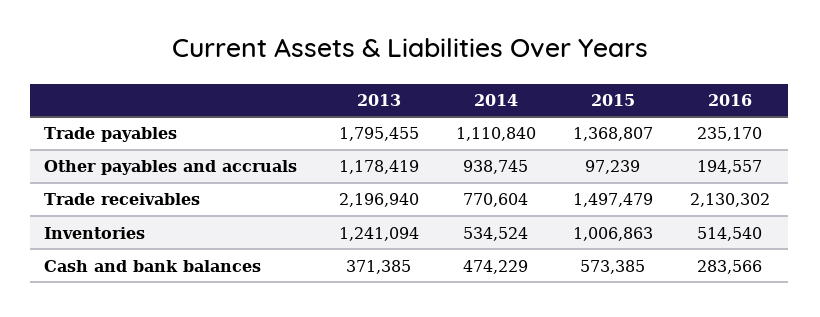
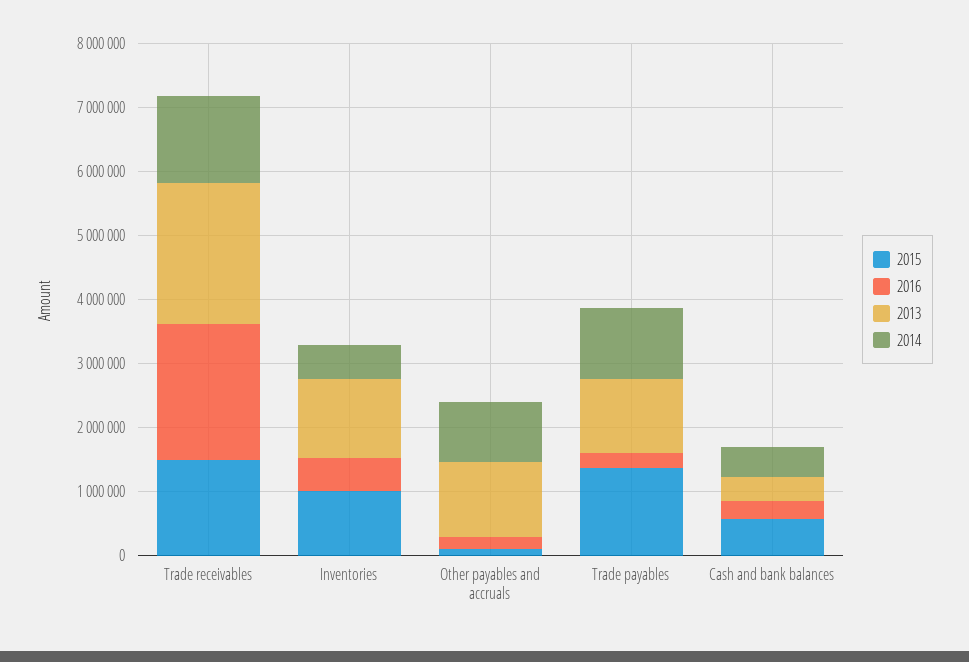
2013, Trade payables: 1795455 -> 1200000
2014, Trade receivables: 770604 -> 1400000

